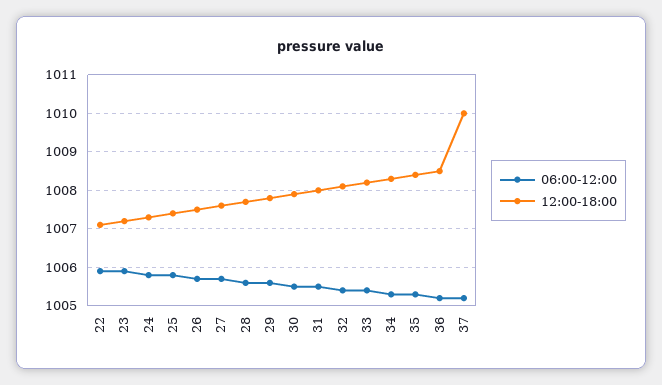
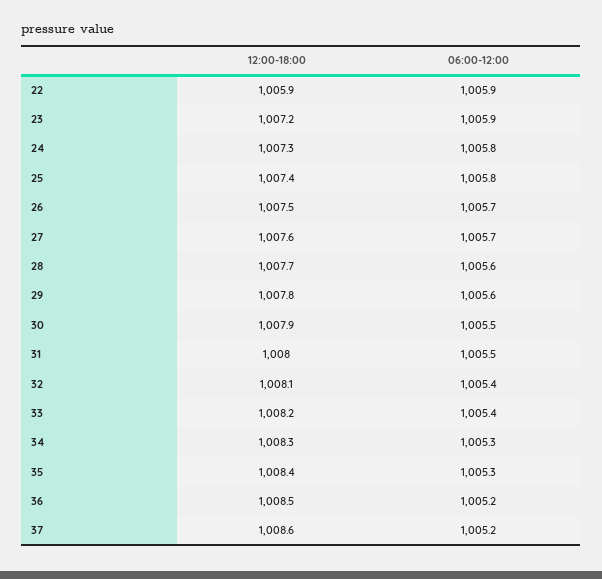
12:00-18:00, 22: 1007 -> 1005.9
12:00-18:00, 37: 1010 -> 1008.6

